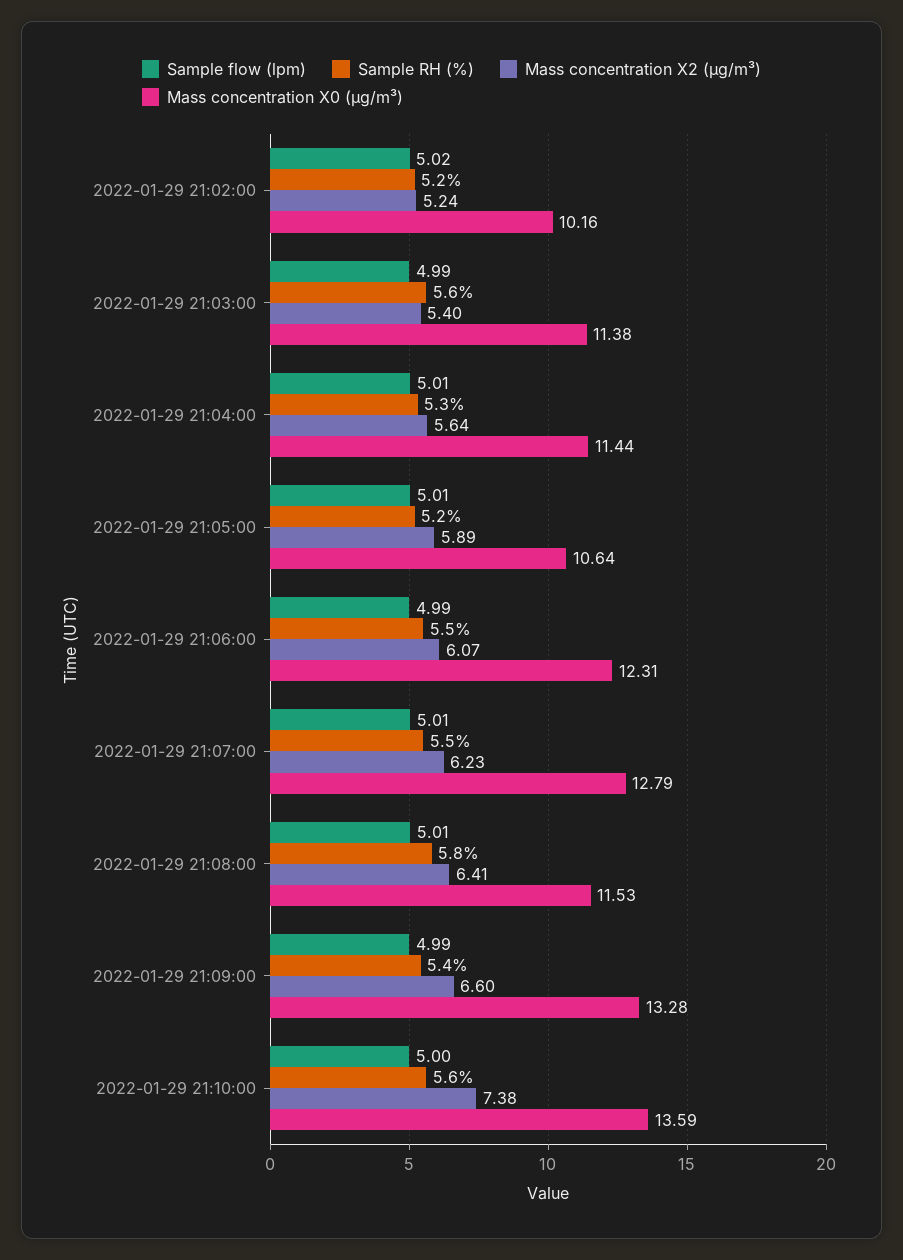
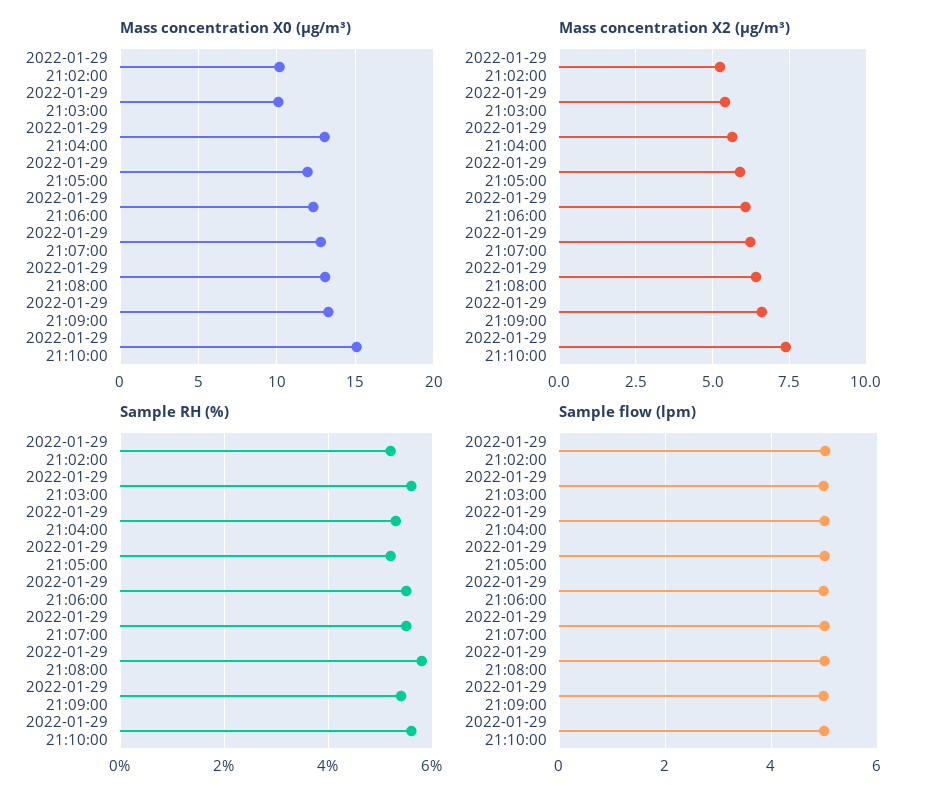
Mass concentration X0 (μg/m³), 2022-01-29 21:03:00: 11.38 -> 10
Mass concentration X0 (μg/m³), 2022-01-29 21:04:00: 11.44 -> 13
Mass concentration X0 (μg/m³), 2022-01-29 21:05:00: 10.64 -> 12
Mass concentration X0 (μg/m³), 2022-01-29 21:08:00: 11.53 -> 13
Mass concentration X0 (μg/m³), 2022-01-29 21:10:00: 13.59 -> 15

